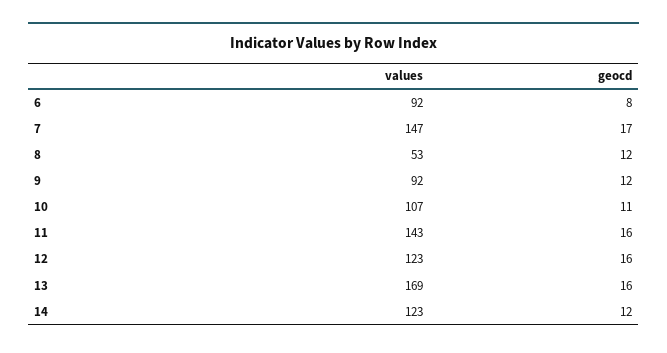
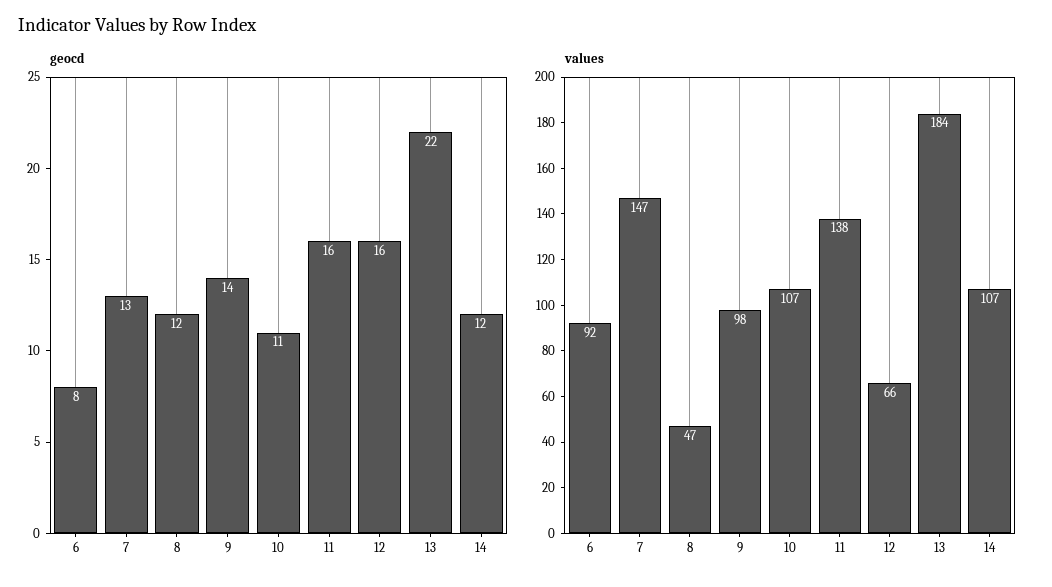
geocd, 7: 17 -> 13
values, 8: 53 -> 47
values, 9: 92 -> 98
geocd, 9: 12 -> 14
values, 11: 143 -> 138
values, 12: 123 -> 66
values, 13: 169 -> 184
geocd, 13: 16 -> 22
values, 14: 123 -> 107

